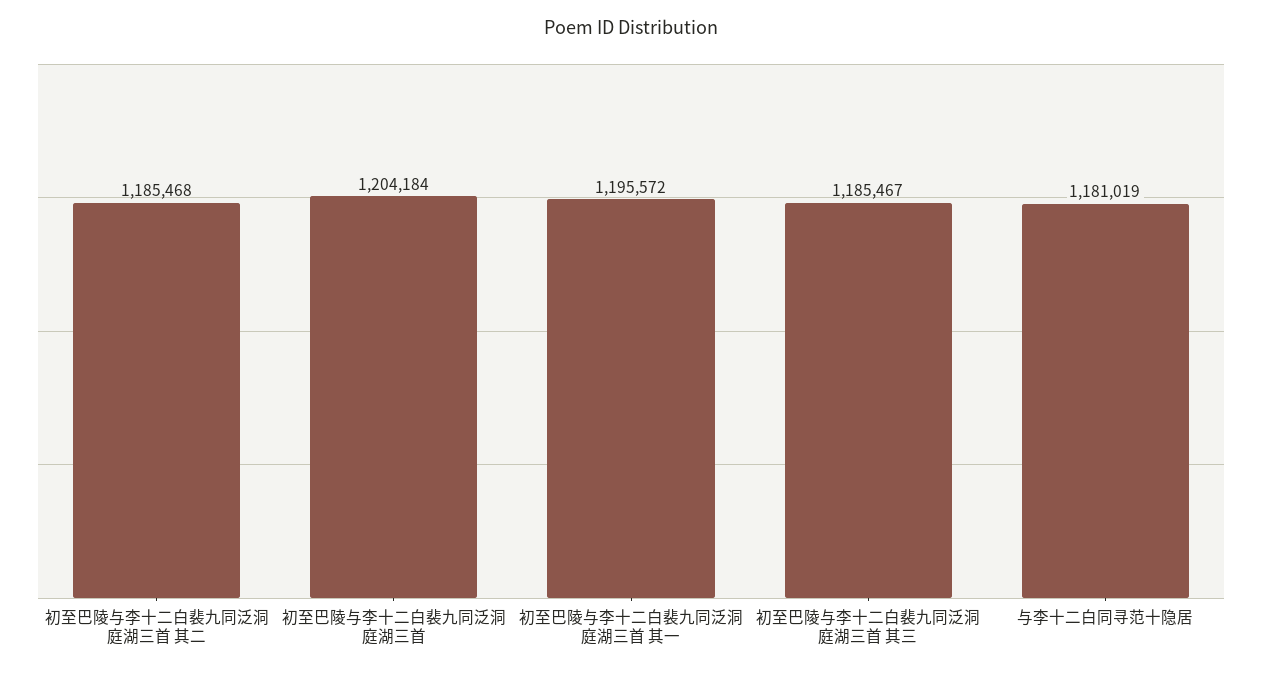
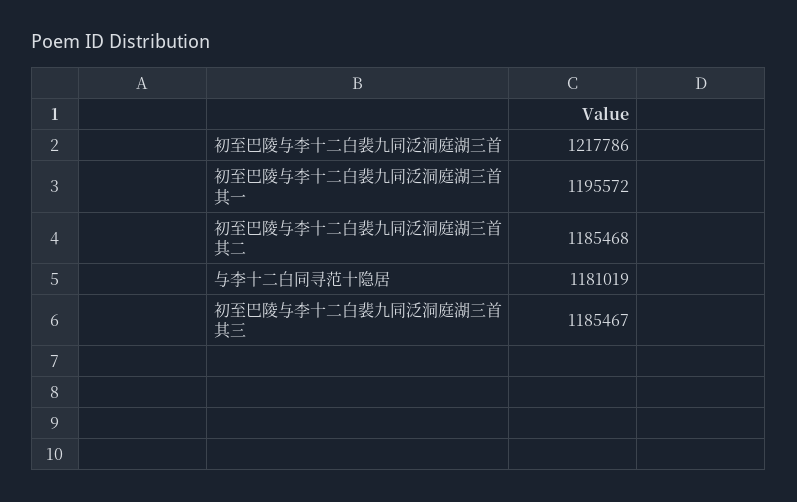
初至巴陵与李十二白裴九同泛洞庭湖三首: 1204184 -> 1217786

